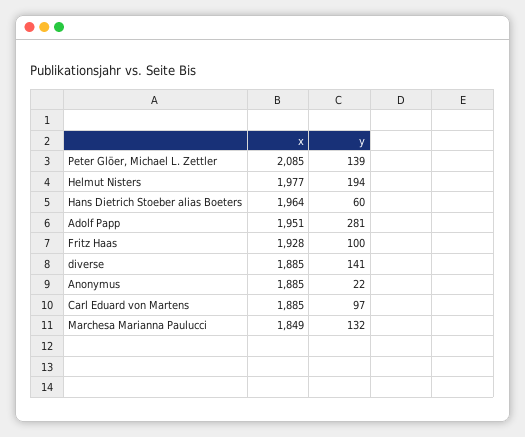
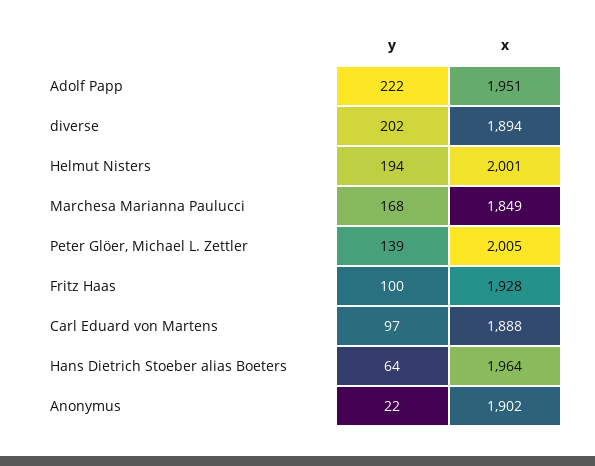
x, Peter Glöer, Michael L. Zettler: 2085 -> 2005
x, Helmut Nisters: 1977 -> 2001
y, Hans Dietrich Stoeber alias Boeters: 60 -> 64
y, Adolf Papp: 281 -> 222
x, diverse: 1885 -> 1894
y, diverse: 141 -> 202
x, Anonymus: 1885 -> 1902
x, Carl Eduard von Martens: 1885 -> 1888
y, Marchesa Marianna Paulucci: 132 -> 168

